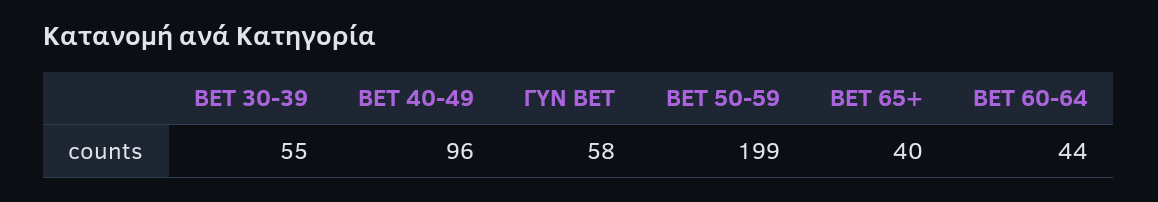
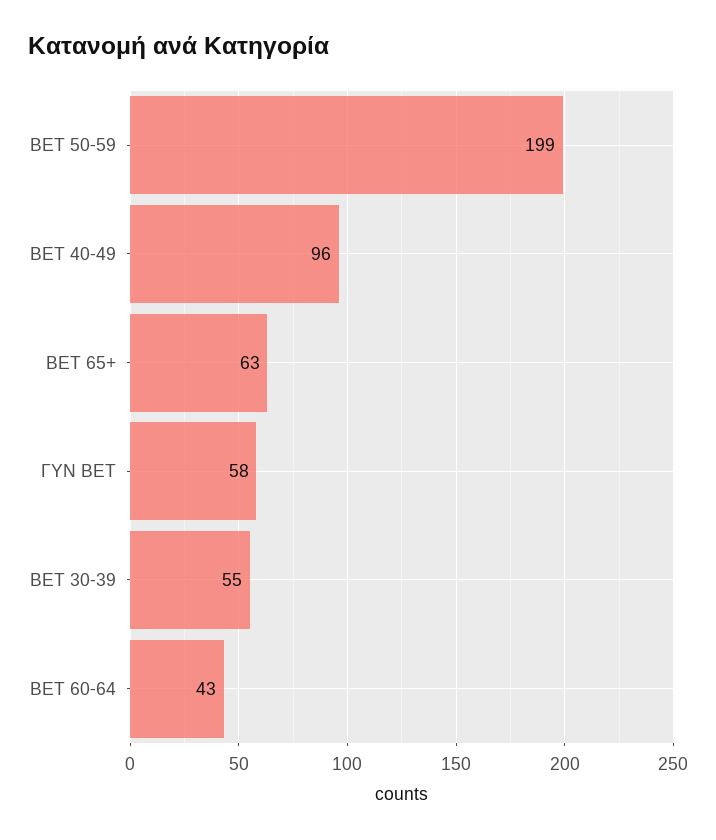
BET 65+: 40 -> 63
BET 60-64: 44 -> 43

